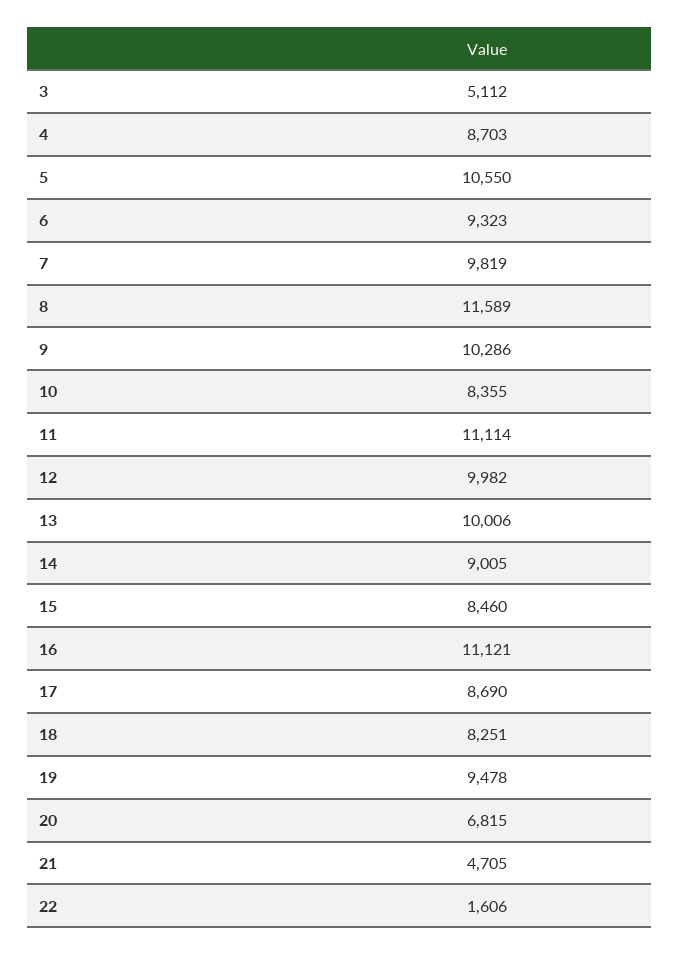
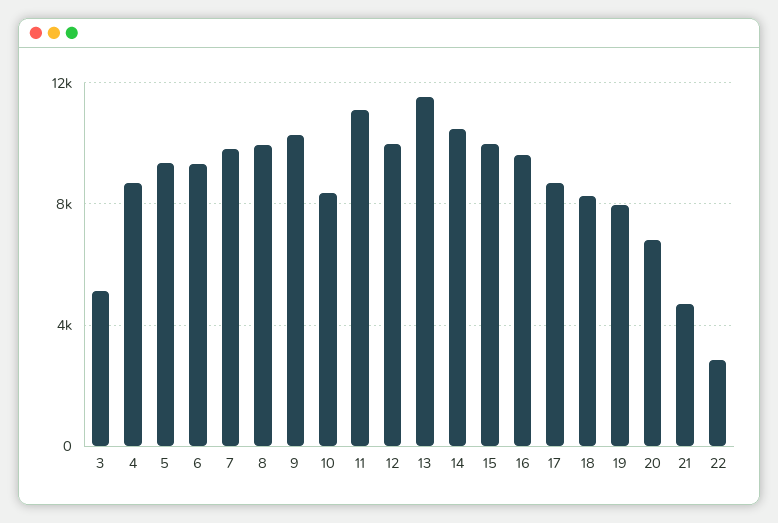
5: 10550 -> 9500
8: 11589 -> 10000
13: 10006 -> 11500
14: 9005 -> 10500
15: 8460 -> 10000
16: 11121 -> 9500
19: 9478 -> 8000
22: 1606 -> 3000

